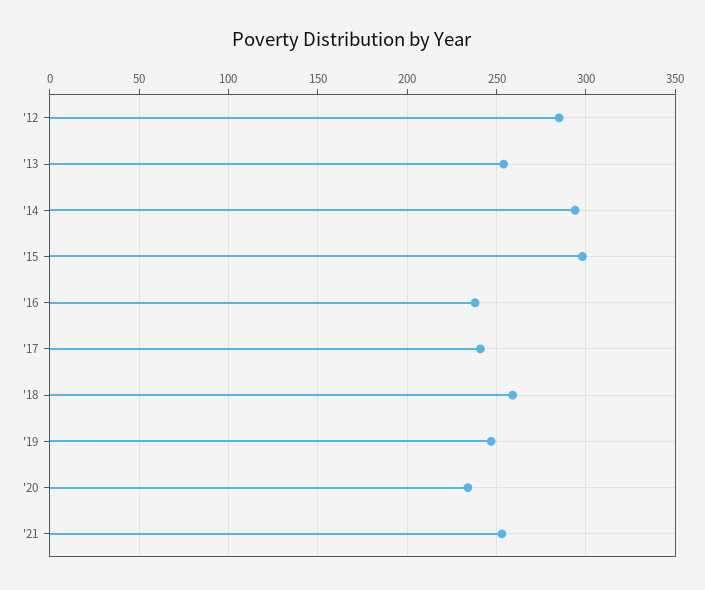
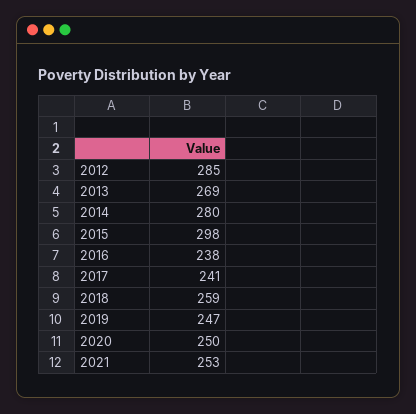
'13: 255 -> 269
'14: 295 -> 280
'20: 235 -> 250

